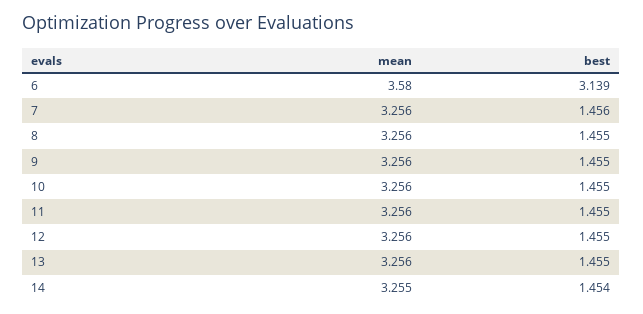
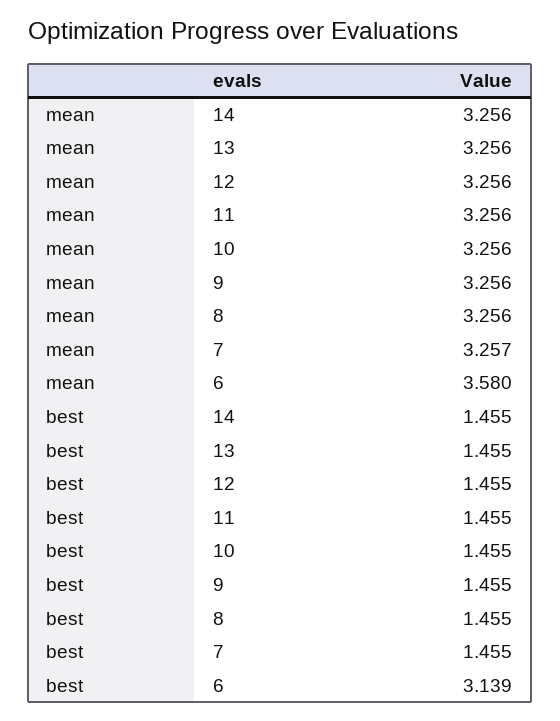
mean, 7: 3.256 -> 3.257
best, 7: 1.456 -> 1.455
mean, 14: 3.255 -> 3.256
best, 14: 1.454 -> 1.455

